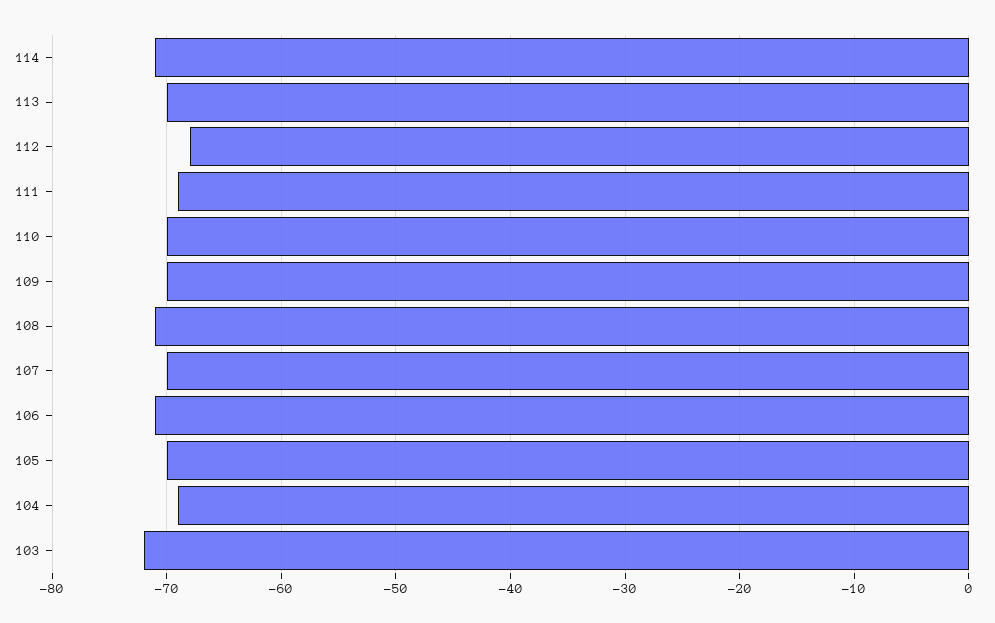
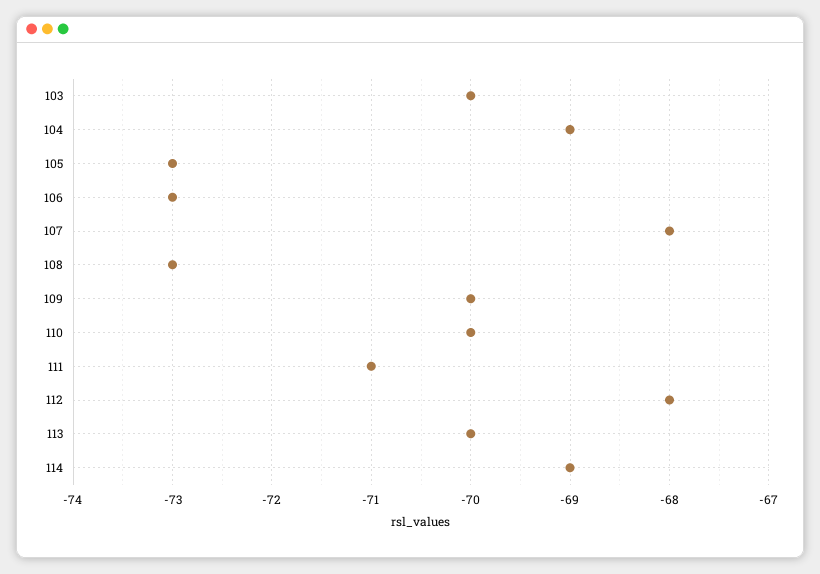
114: -71 -> -69
111: -69 -> -71
108: -71 -> -73
107: -70 -> -68
106: -71 -> -73
105: -70 -> -73
103: -72 -> -70

